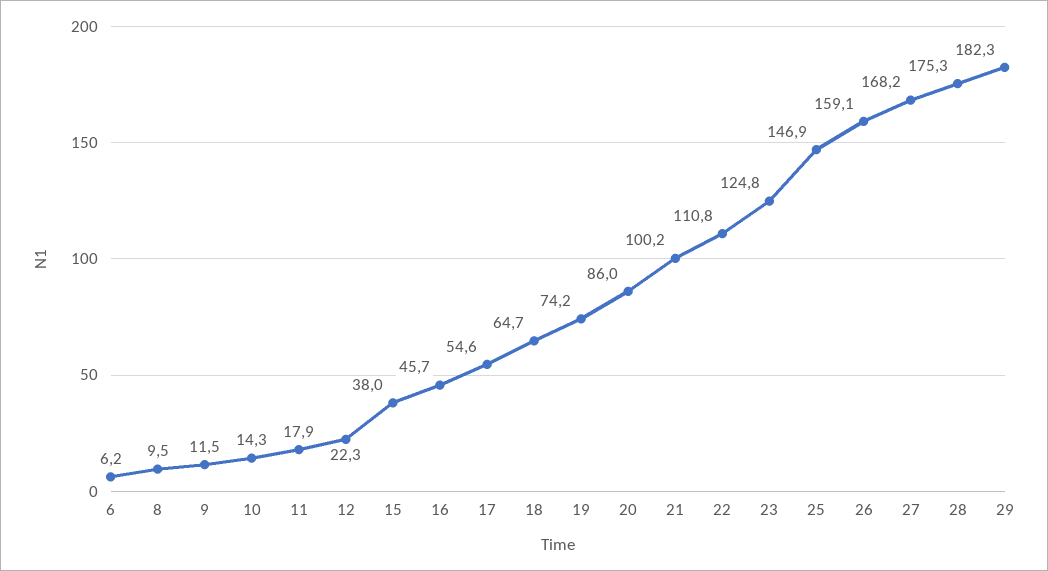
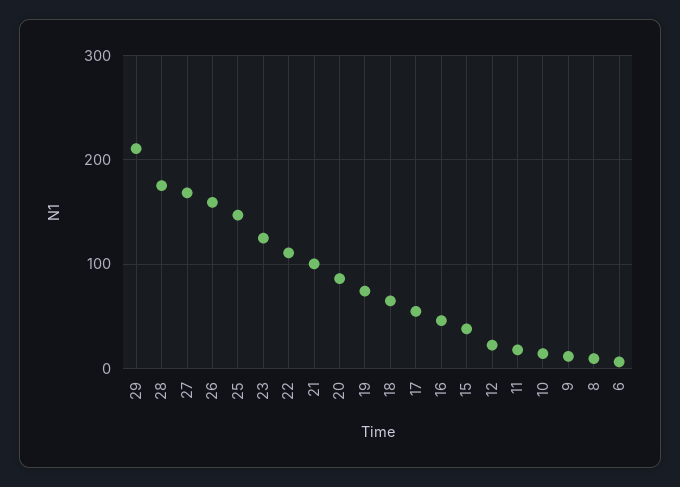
29: 182.3 -> 210

